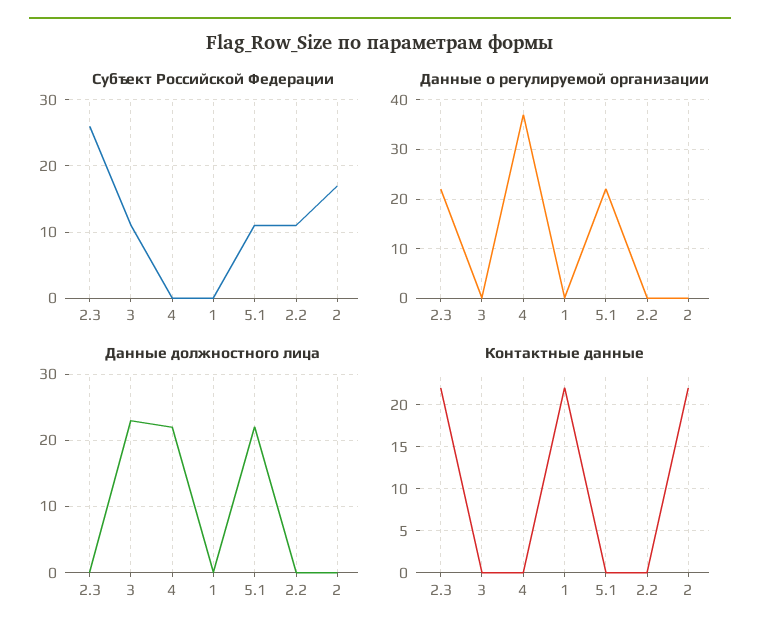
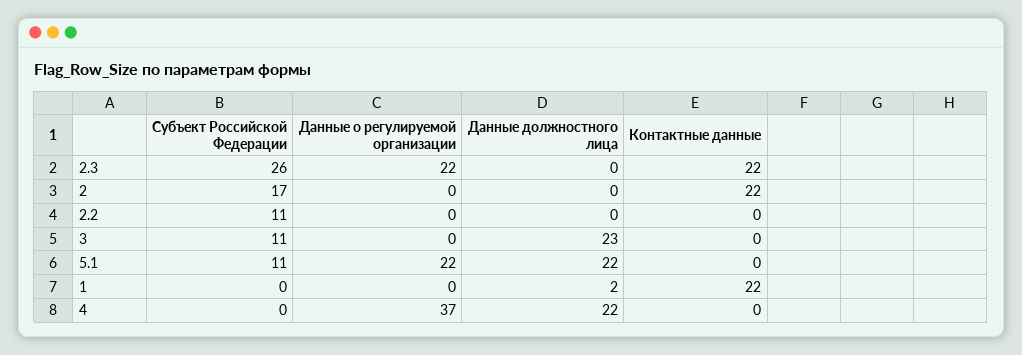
Данные должностного лица, 1: 0 -> 2

